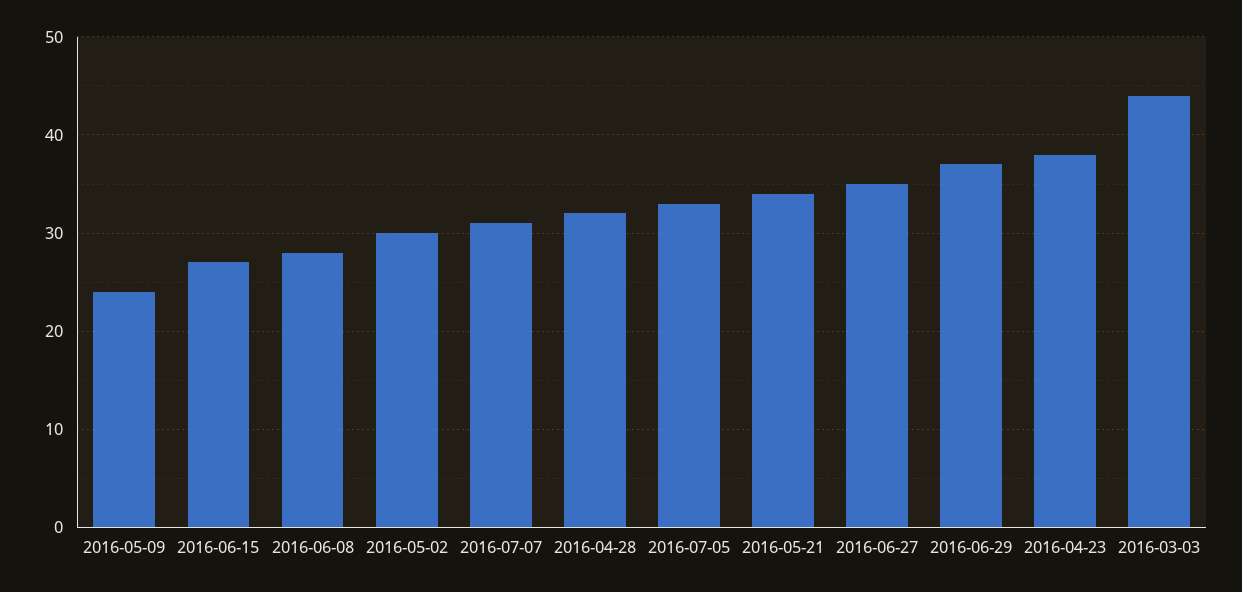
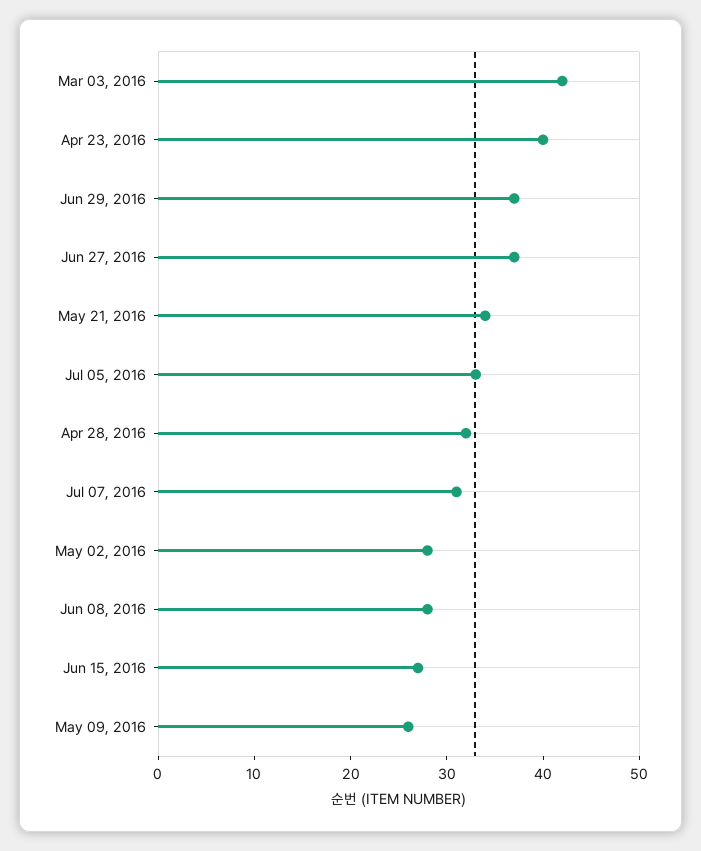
2016-05-09: 24 -> 26
2016-05-02: 30 -> 28
2016-06-27: 35 -> 37
2016-04-23: 38 -> 40
2016-03-03: 44 -> 42

